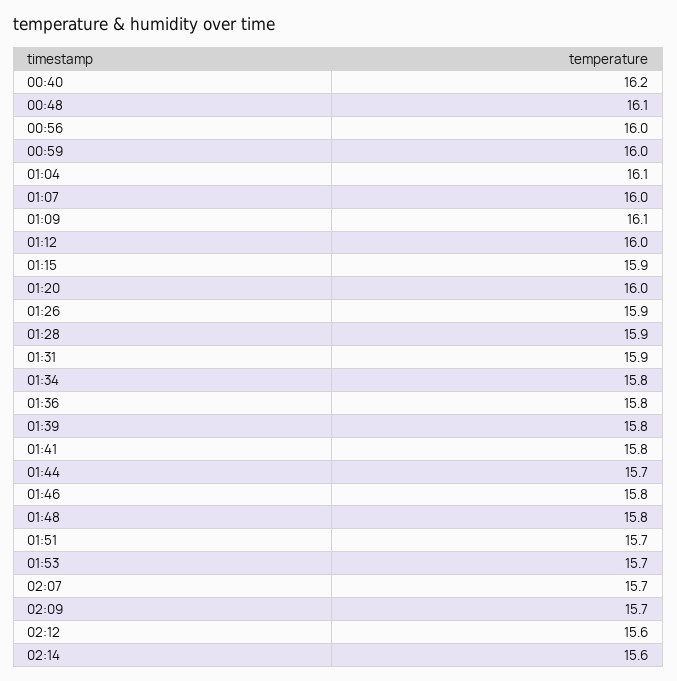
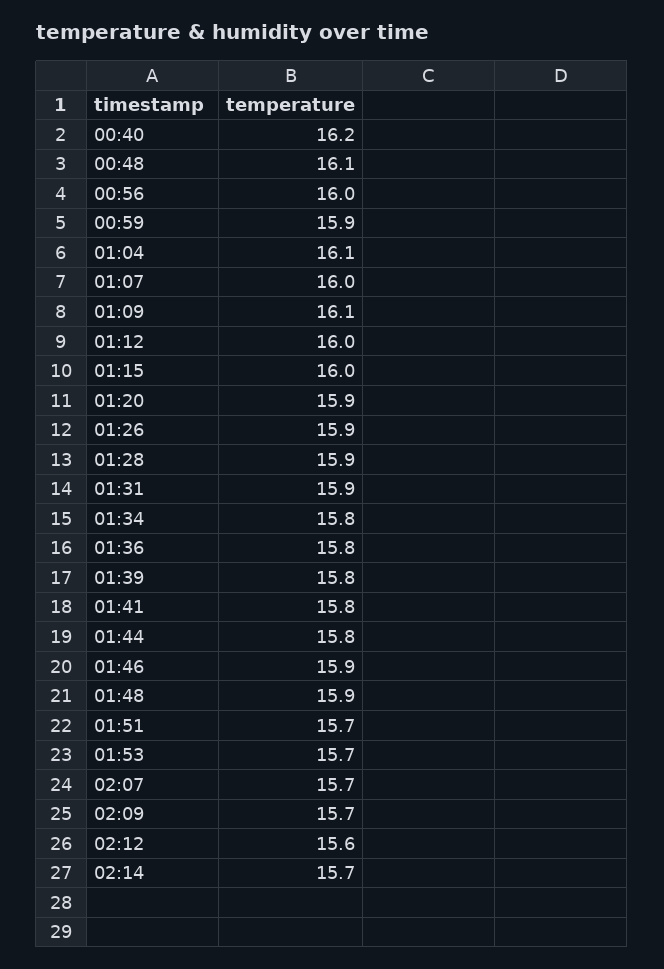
00:59: 16 -> 15.9
01:15: 15.9 -> 16
01:20: 16 -> 15.9
01:44: 15.7 -> 15.8
01:46: 15.8 -> 15.9
01:48: 15.8 -> 15.9
02:14: 15.6 -> 15.7

